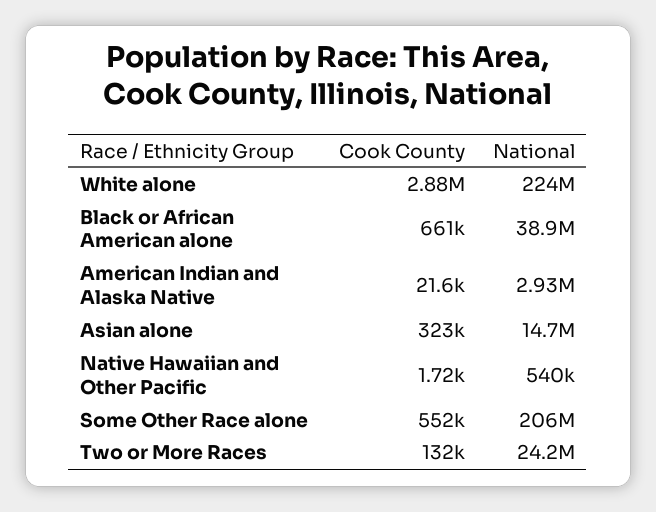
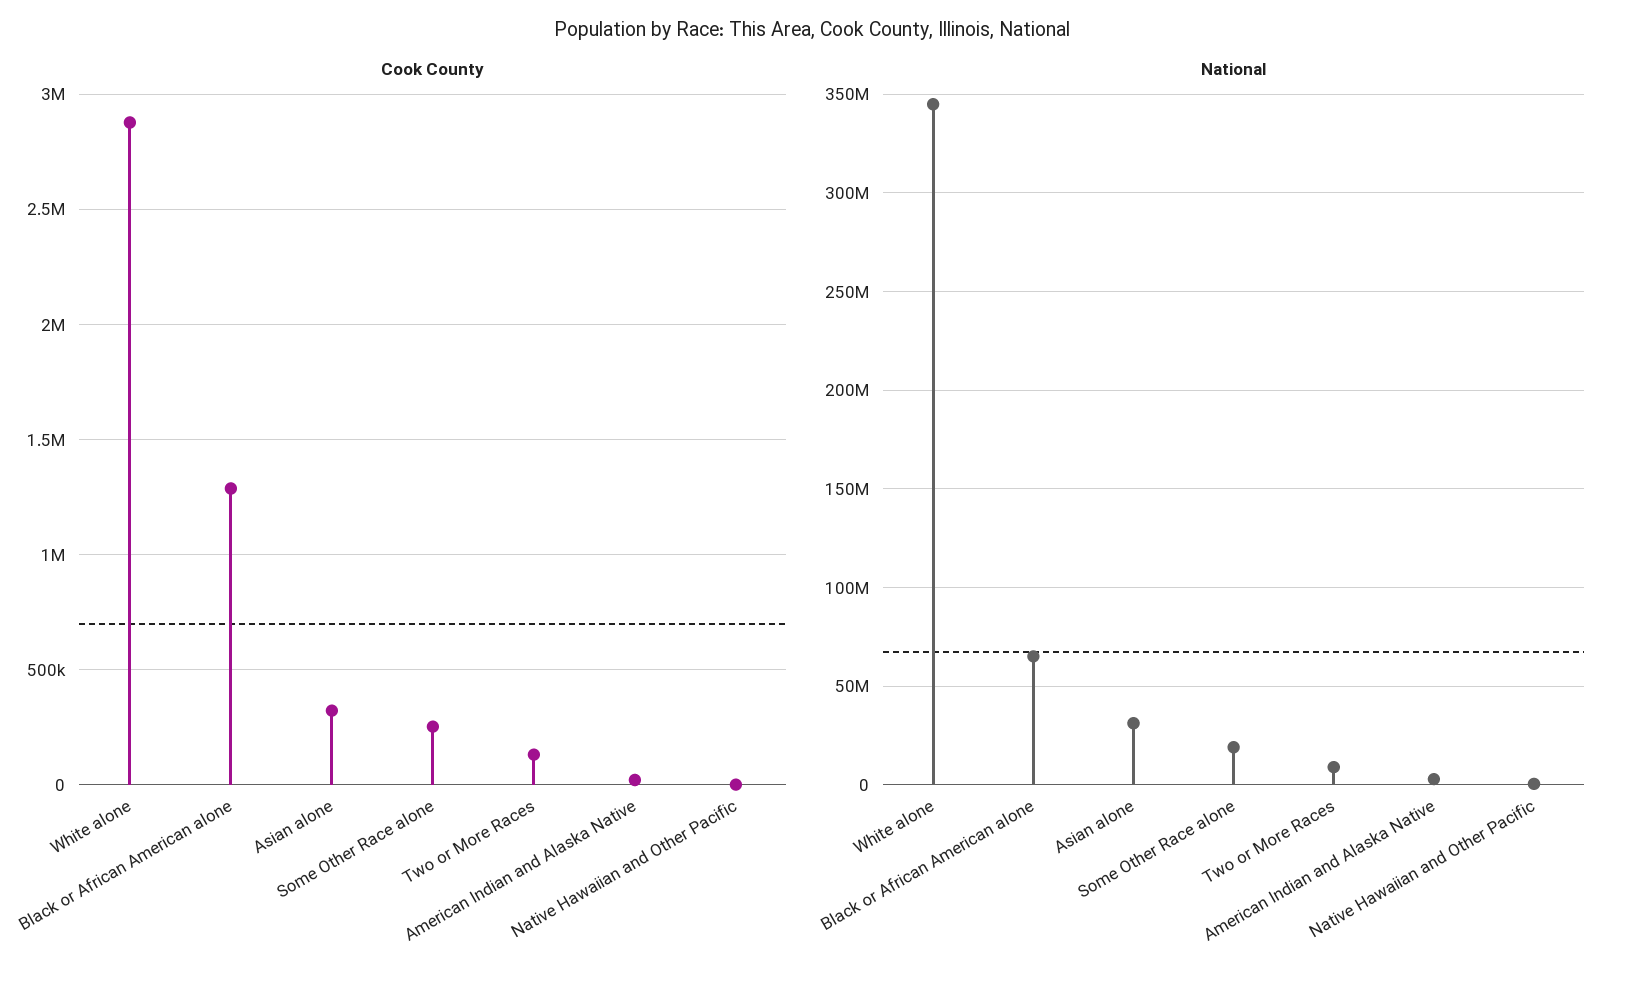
National, White alone: 224000000 -> 345000000
Cook County, Black or African American alone: 661000 -> 1300000
National, Black or African American alone: 38900000 -> 65000000
National, Asian alone: 14700000 -> 30000000
Cook County, Some Other Race alone: 552000 -> 250000
National, Some Other Race alone: 206000000 -> 20000000
National, Two or More Races: 24200000 -> 10000000

